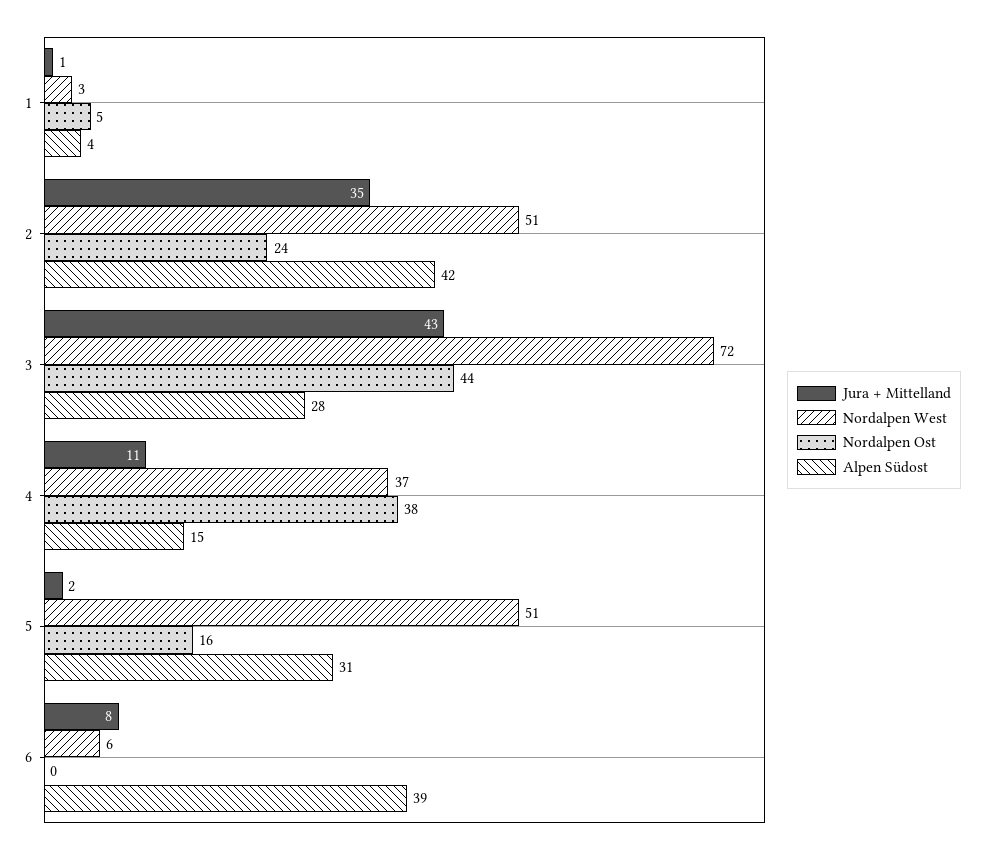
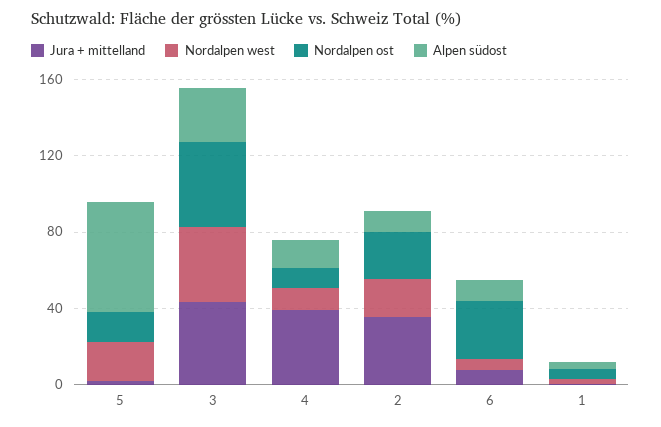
Nordalpen West, 2: 51 -> 20
Alpen Südost, 2: 42 -> 10
Nordalpen West, 3: 72 -> 40
Jura + Mittelland, 4: 11 -> 40
Nordalpen West, 4: 37 -> 10
Nordalpen Ost, 4: 38 -> 10
Nordalpen West, 5: 51 -> 20
Alpen Südost, 5: 31 -> 60
Nordalpen Ost, 6: 0 -> 30
Alpen Südost, 6: 39 -> 10

